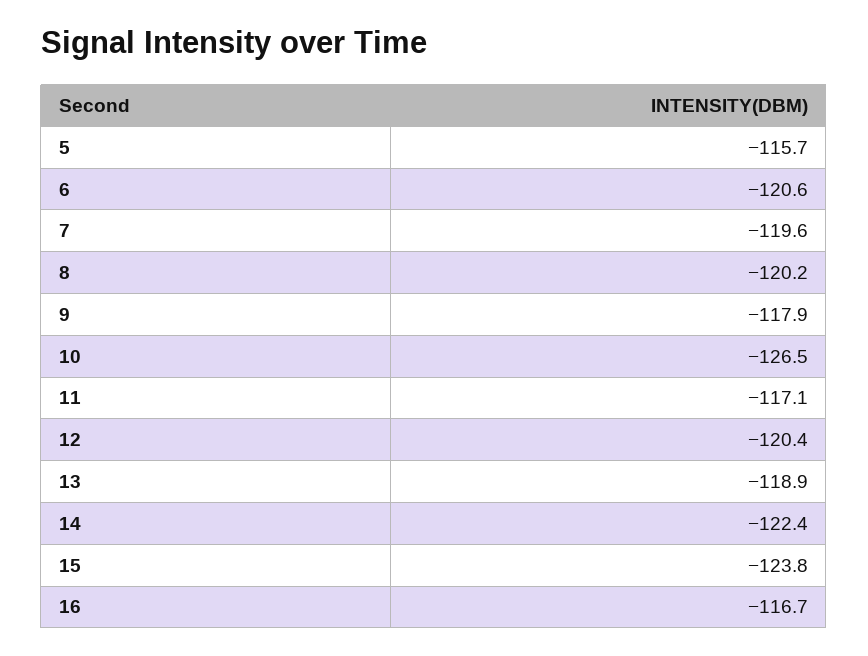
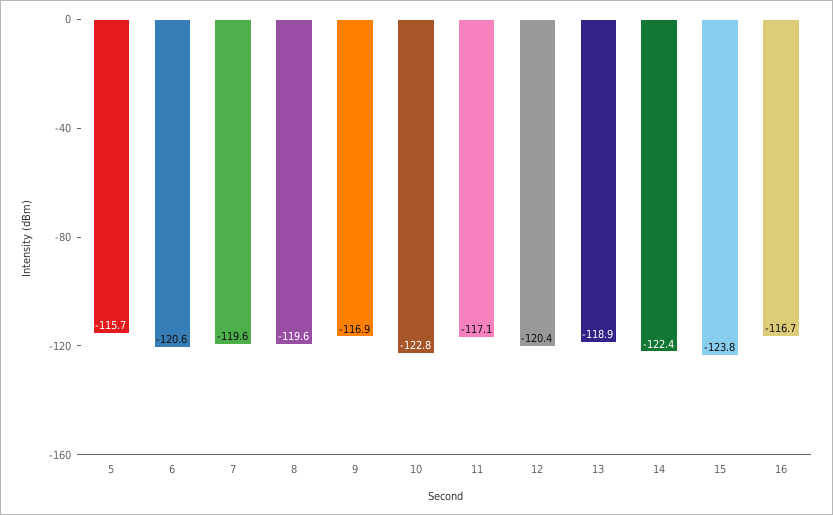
8: -120.2 -> -119.6
9: -117.9 -> -116.9
10: -126.5 -> -122.8

